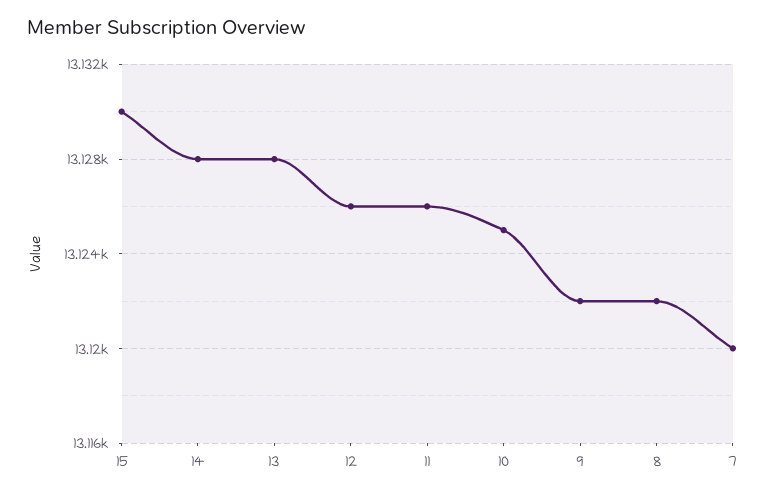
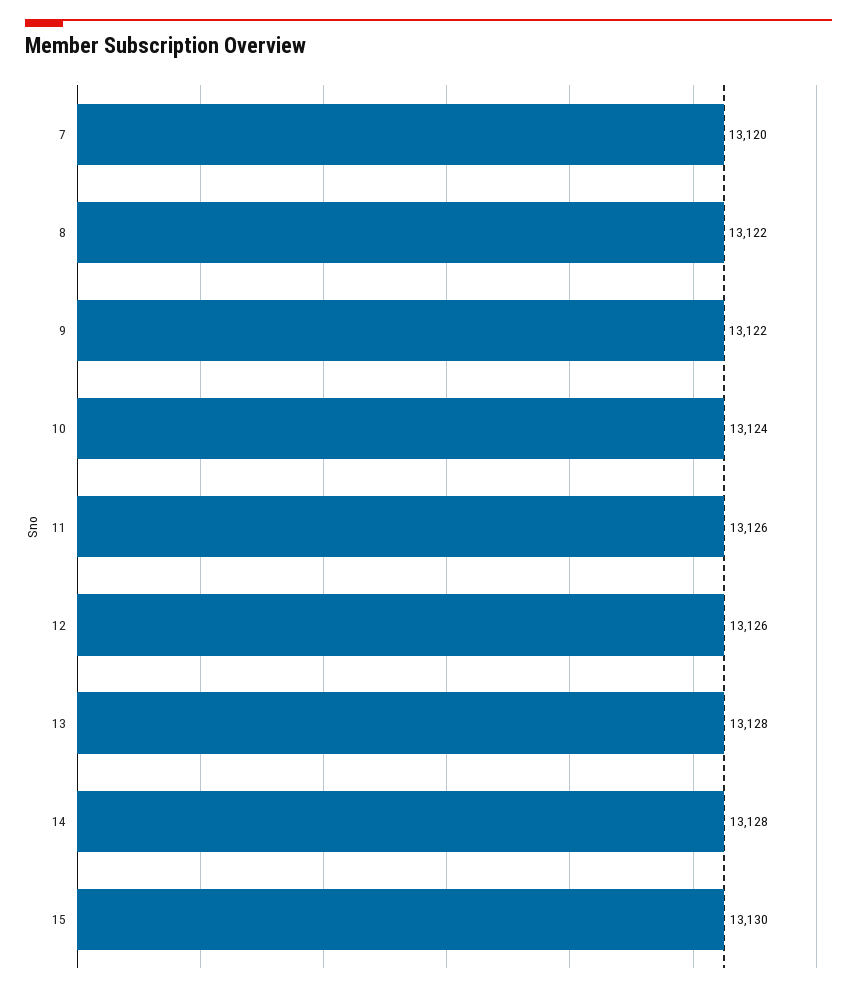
10: 13125 -> 13124

